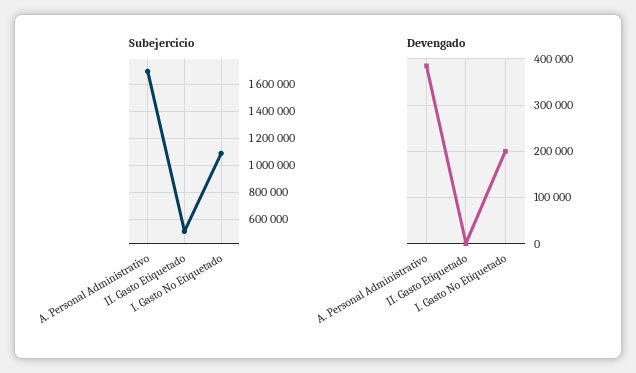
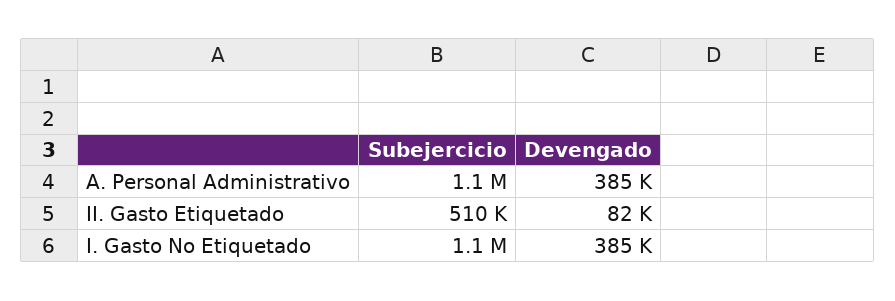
Subejercicio, A. Personal Administrativo: 1700000 -> 1100000
Devengado, II. Gasto Etiquetado: 0 -> 82000
Devengado, I. Gasto No Etiquetado: 200000 -> 385000

